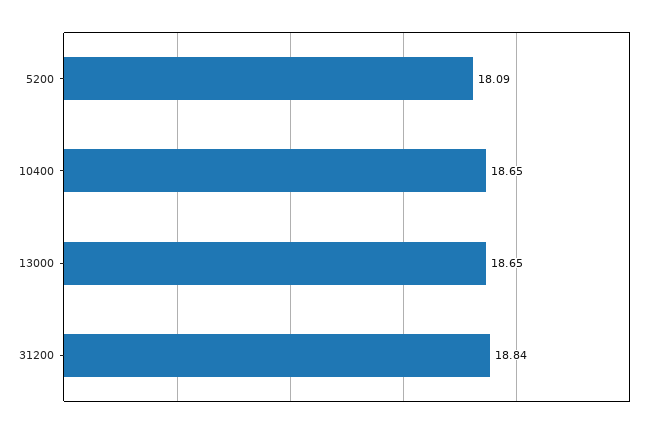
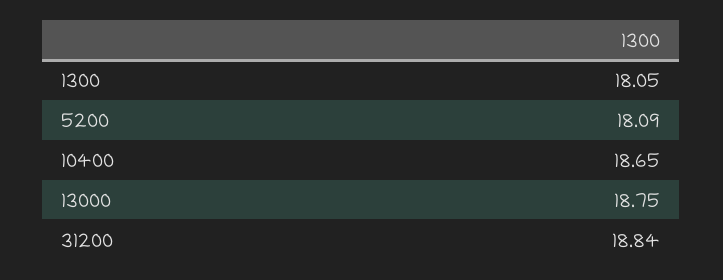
13000: 18.65 -> 18.75
1300: none -> 18.05

